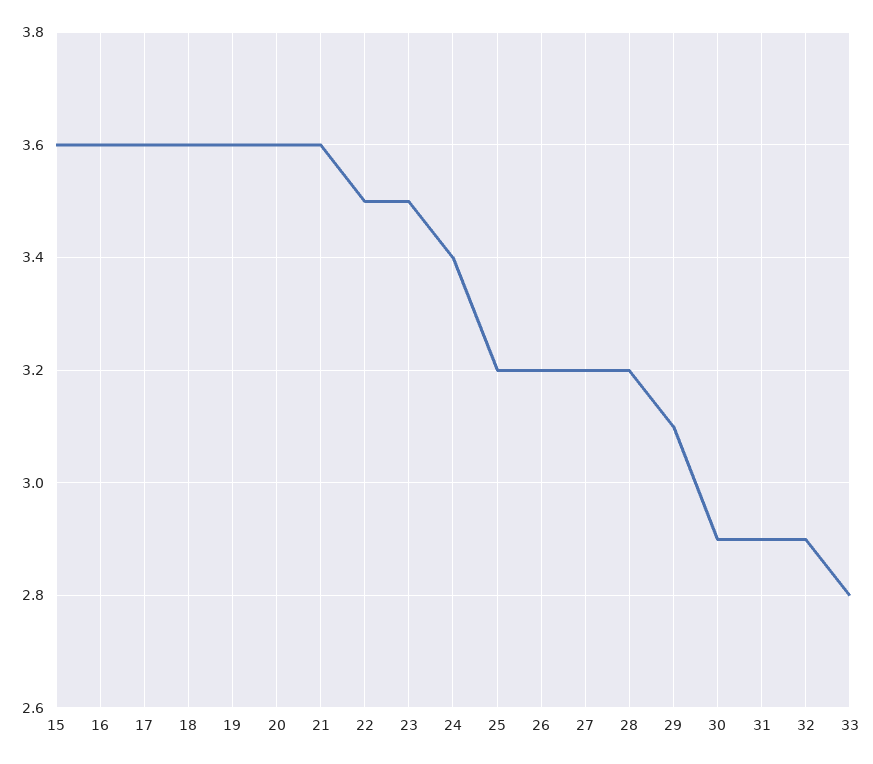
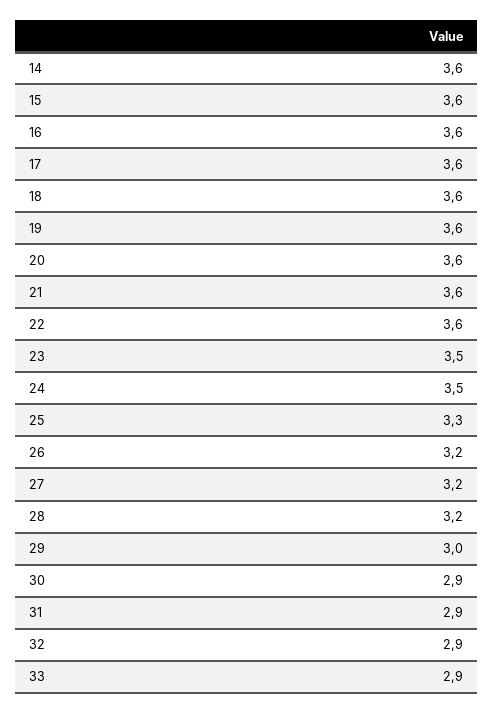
22: 3.5 -> 3.6
24: 3.4 -> 3.5
25: 3.2 -> 3.3
29: 3.1 -> 3
33: 2.8 -> 2.9
14: none -> 3.6

